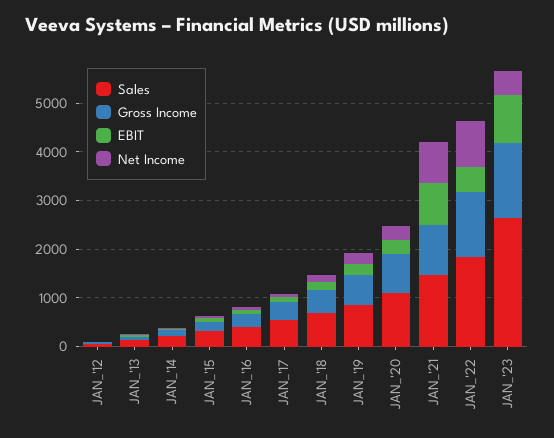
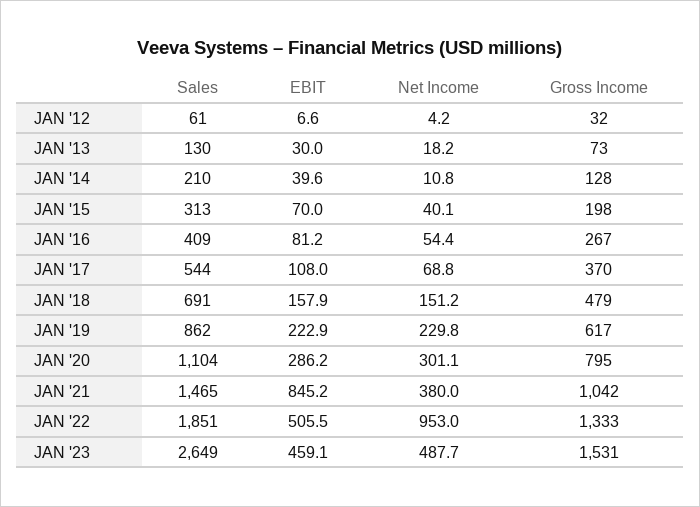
Net Income, JAN_'21: 800 -> 380
EBIT, JAN_'23: 1000 -> 459.1

